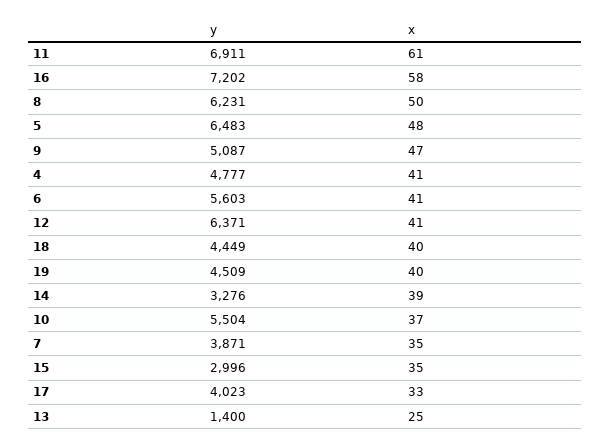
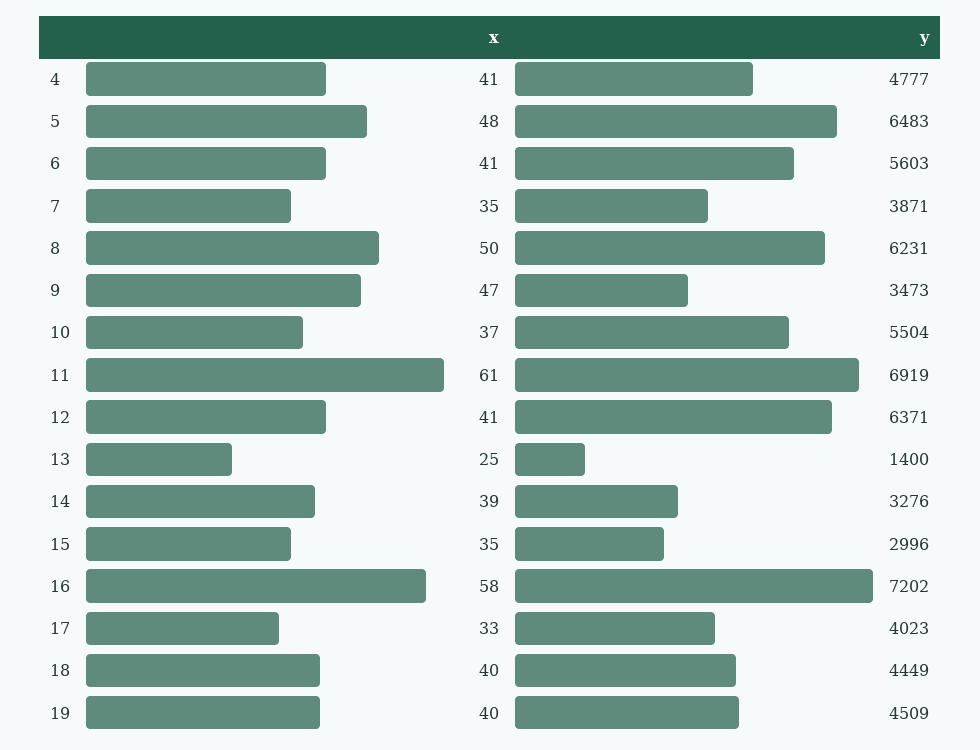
y, 11: 6911 -> 6919
y, 9: 5087 -> 3473

